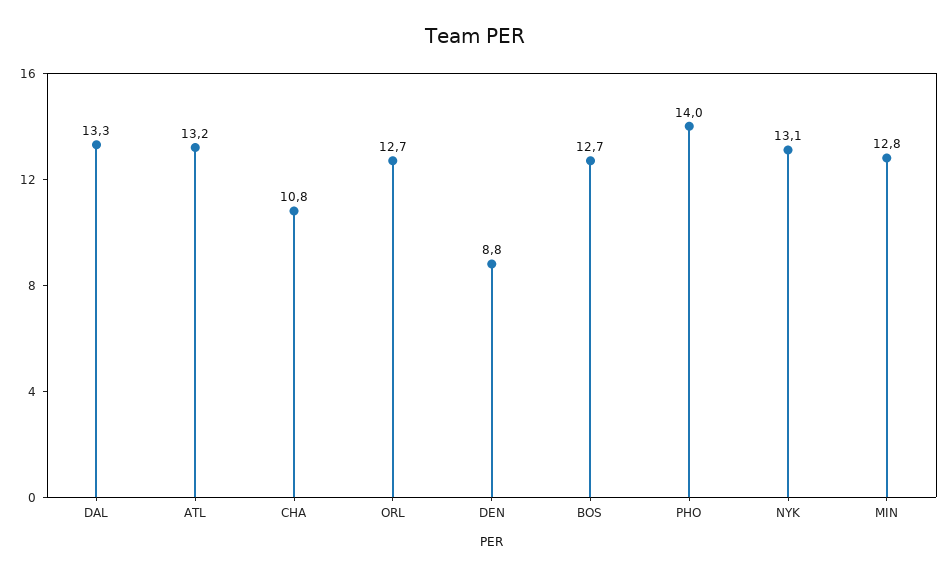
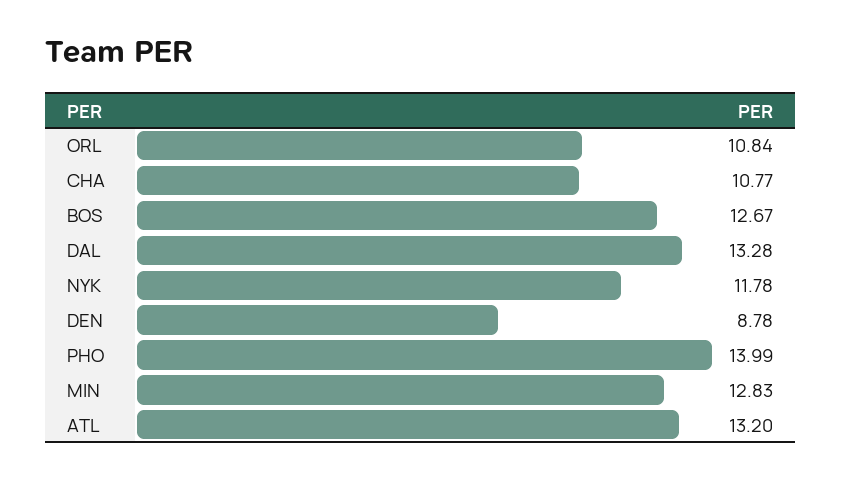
ORL: 12.7 -> 10.84
NYK: 13.1 -> 11.78

